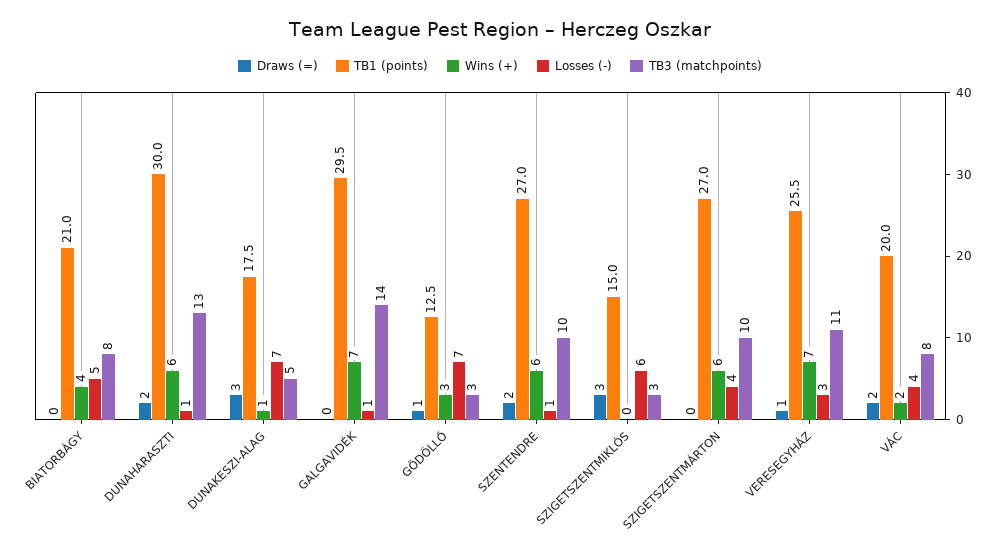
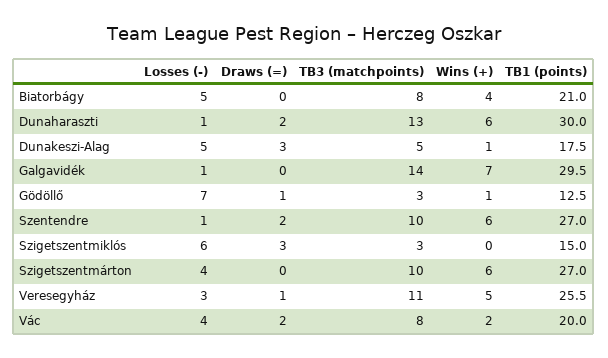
Losses (-), DUNAKESZI-ALAG: 7 -> 5
Wins (+), GÖDÖLLŐ: 3 -> 1
Wins (+), VERESEGYHÁZ: 7 -> 5

